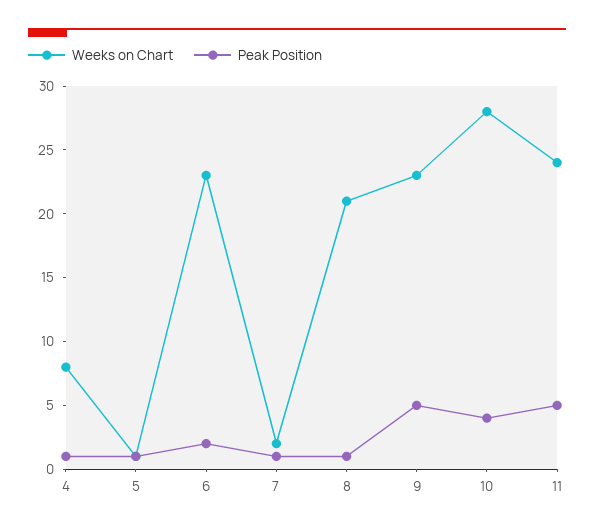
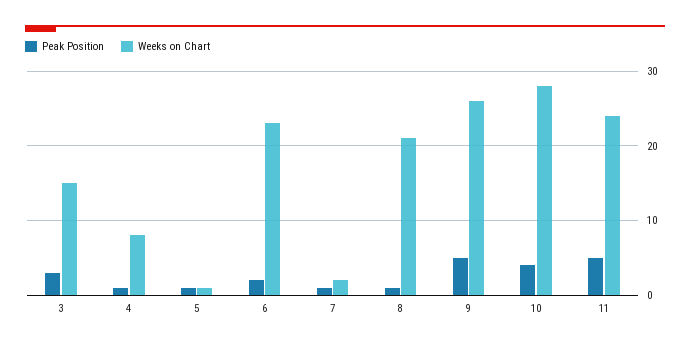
Weeks on Chart, 9: 23 -> 26
Peak Position, 3: none -> 3
Weeks on Chart, 3: none -> 15

